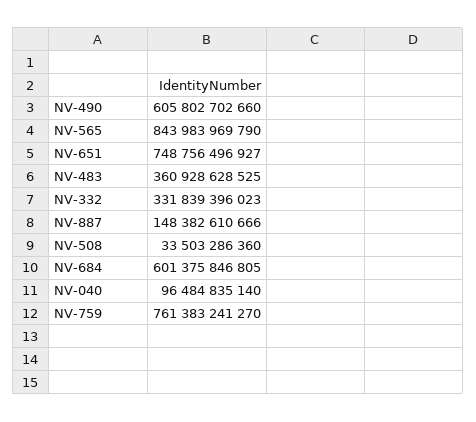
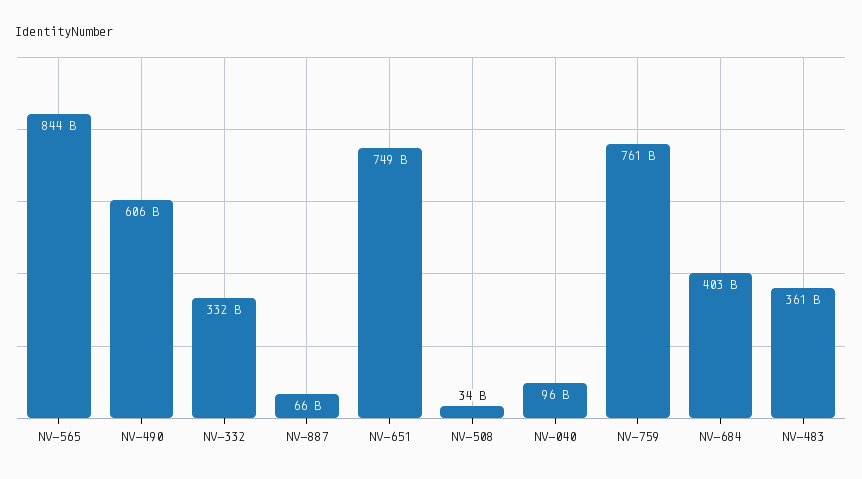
NV-887: 148382610666 -> 66000000000
NV-684: 601375846805 -> 403000000000

